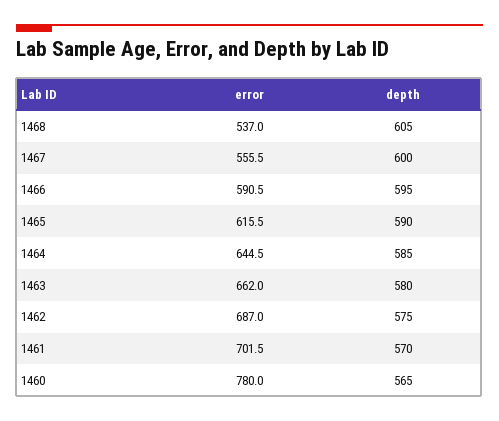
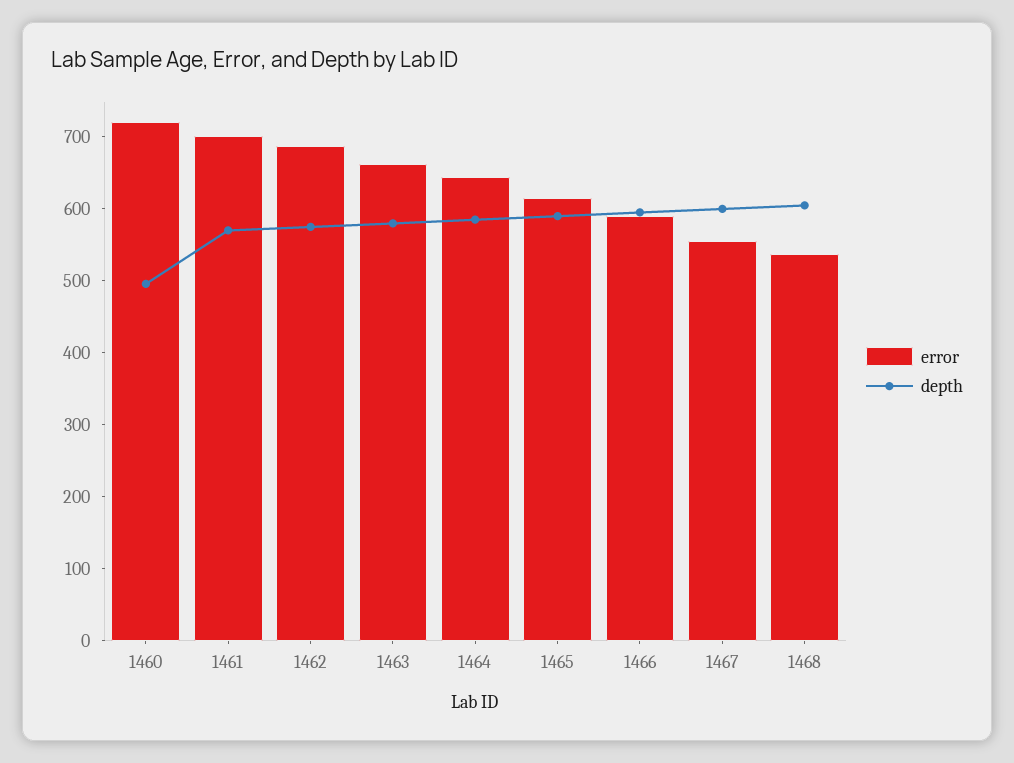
error, 1460: 780 -> 720
depth, 1460: 565 -> 500

